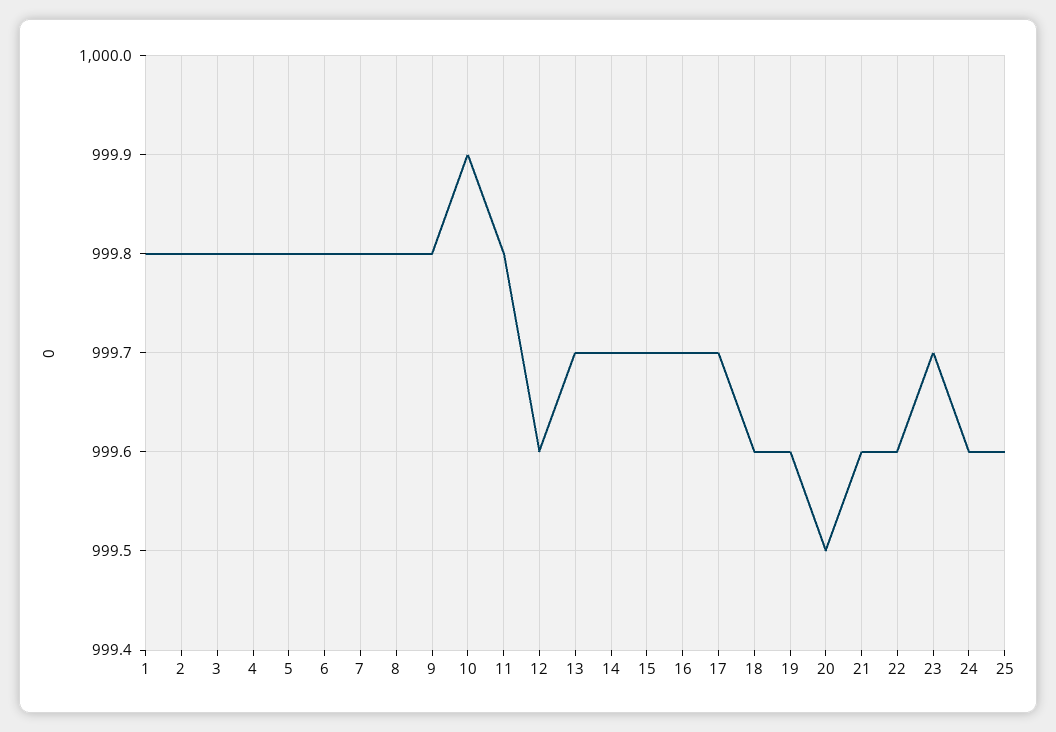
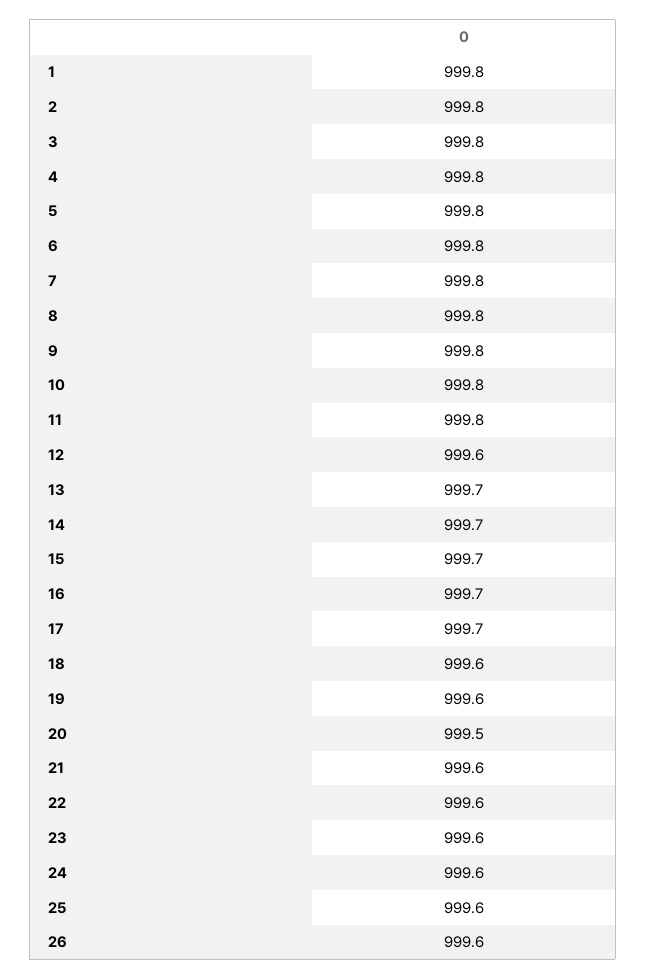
10: 999.9 -> 999.8
23: 999.7 -> 999.6
26: none -> 999.6

